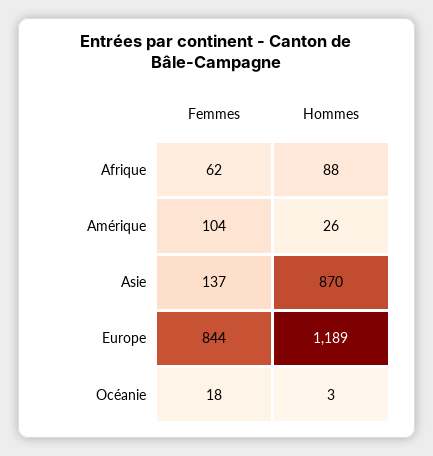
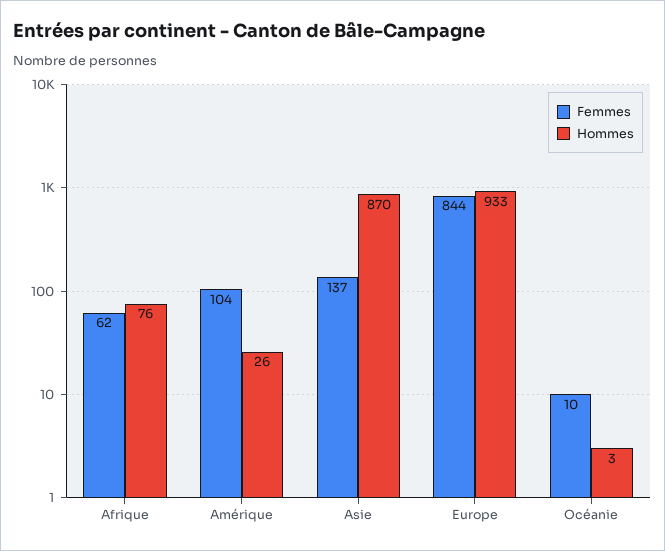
Hommes, Afrique: 88 -> 76
Hommes, Europe: 1189 -> 933
Femmes, Océanie: 18 -> 10

